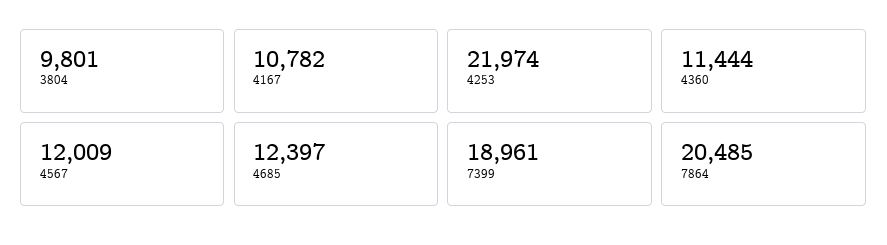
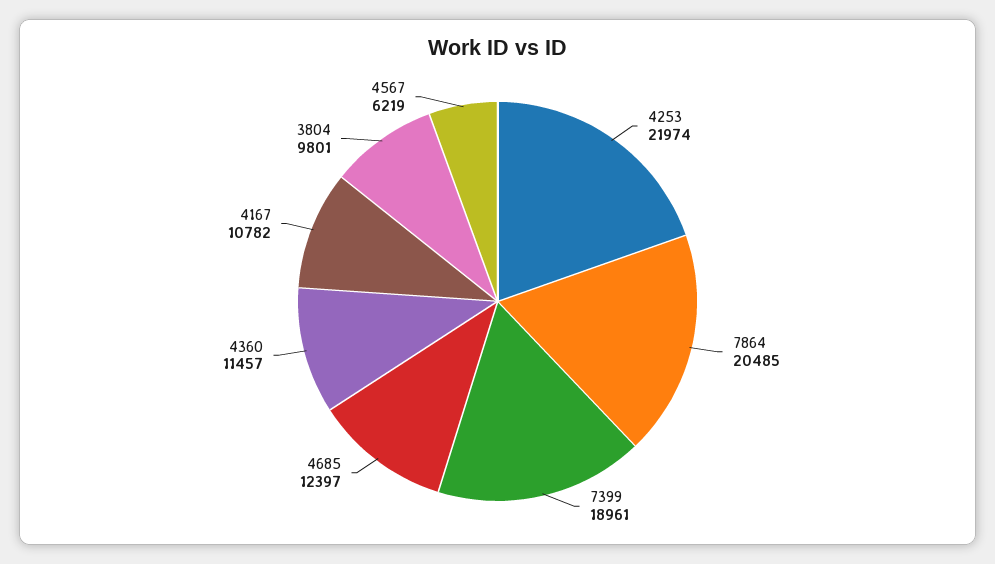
4360: 11444 -> 11457
4567: 12009 -> 6219

